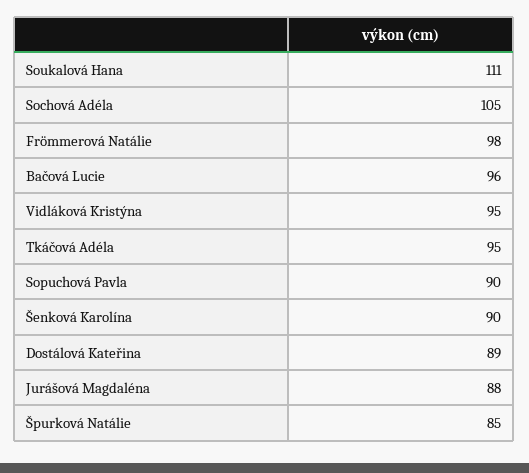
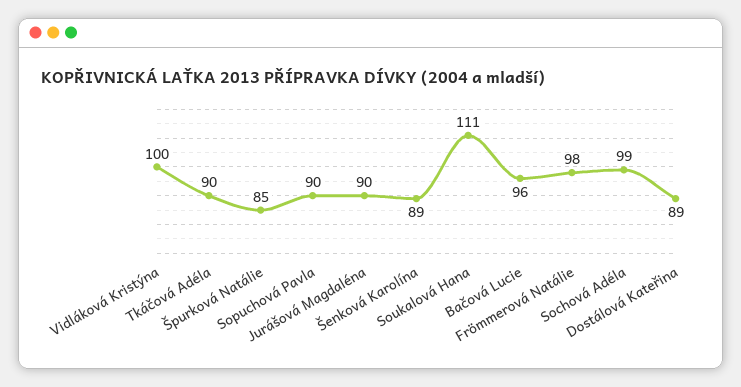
Sochová Adéla: 105 -> 99
Vidláková Kristýna: 95 -> 100
Tkáčová Adéla: 95 -> 90
Šenková Karolína: 90 -> 89
Jurášová Magdaléna: 88 -> 90

